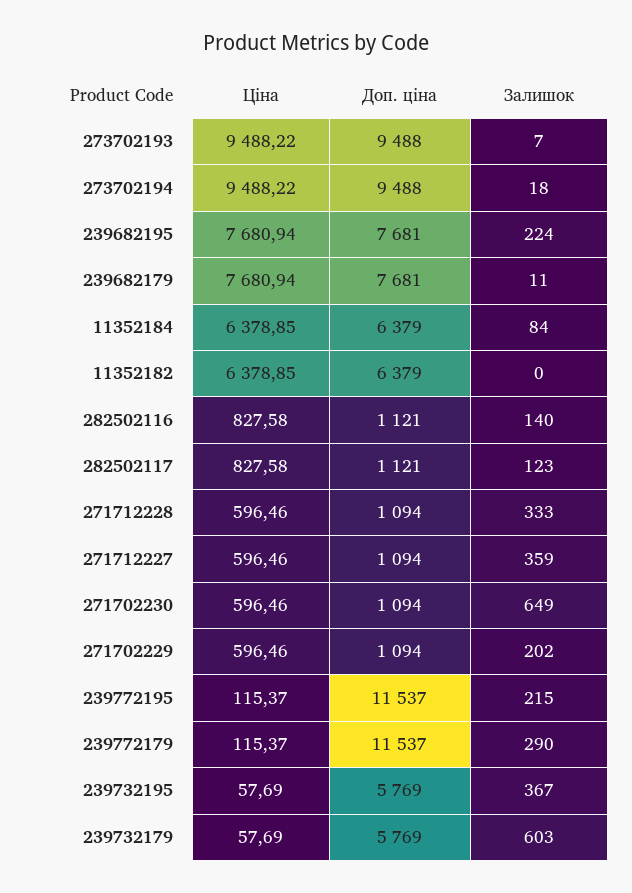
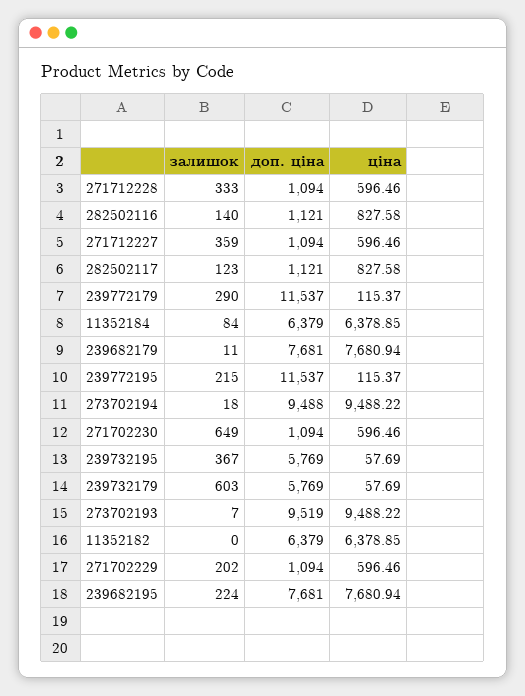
Доп. ціна, 273702193: 9488 -> 9519

